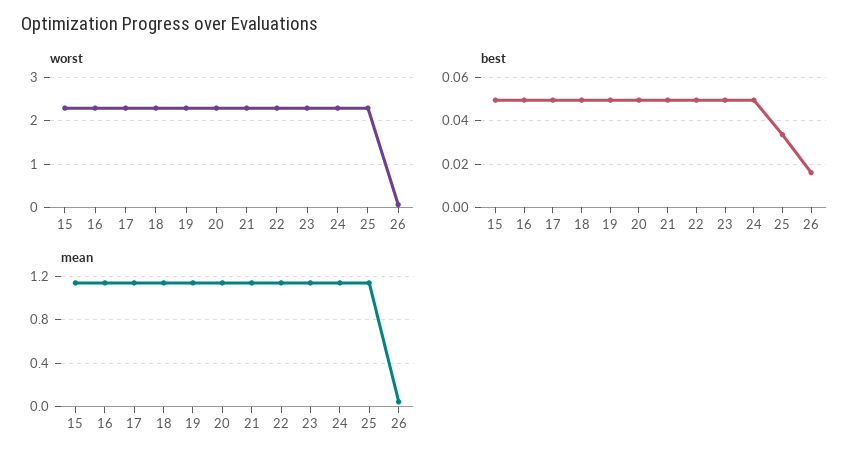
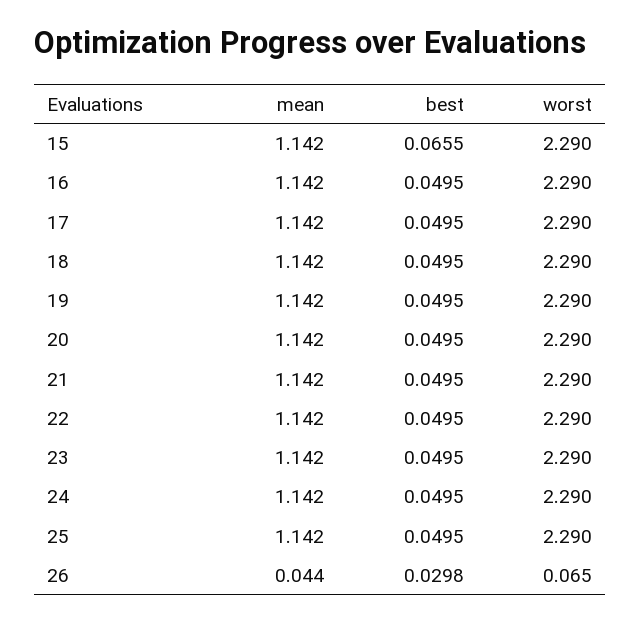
best, 15: 0.05 -> 0.0655
best, 25: 0.035 -> 0.0495
best, 26: 0.015 -> 0.0298

